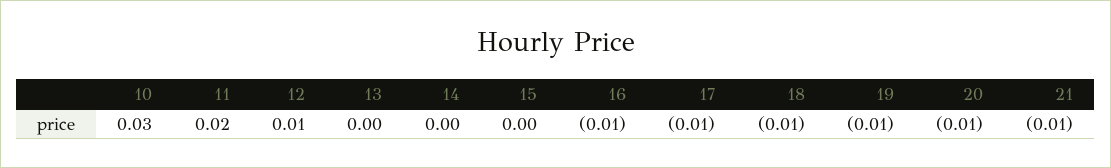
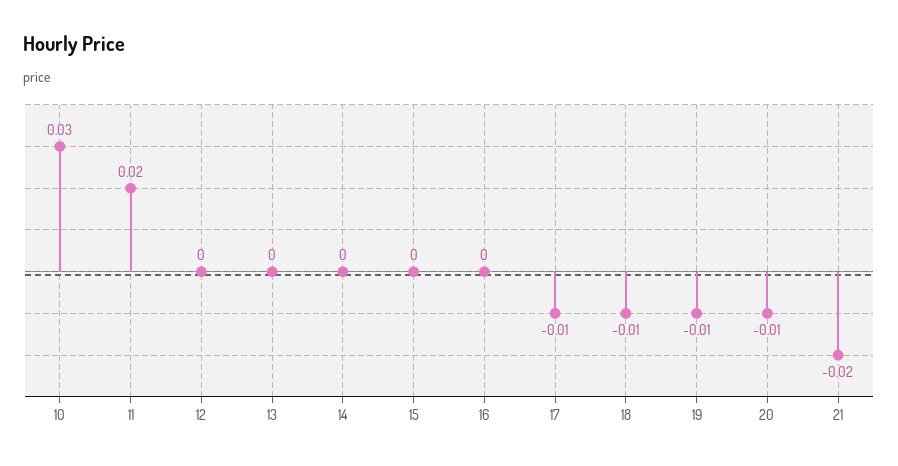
12: 0.01 -> 0
16: -0.01 -> 0
21: -0.01 -> -0.02

